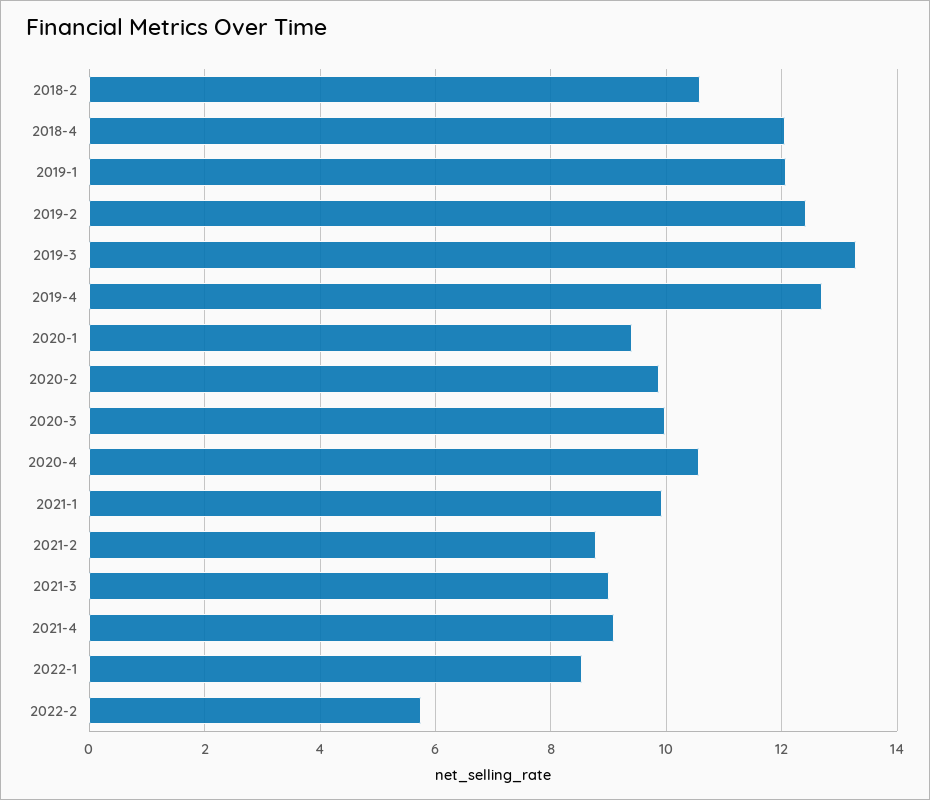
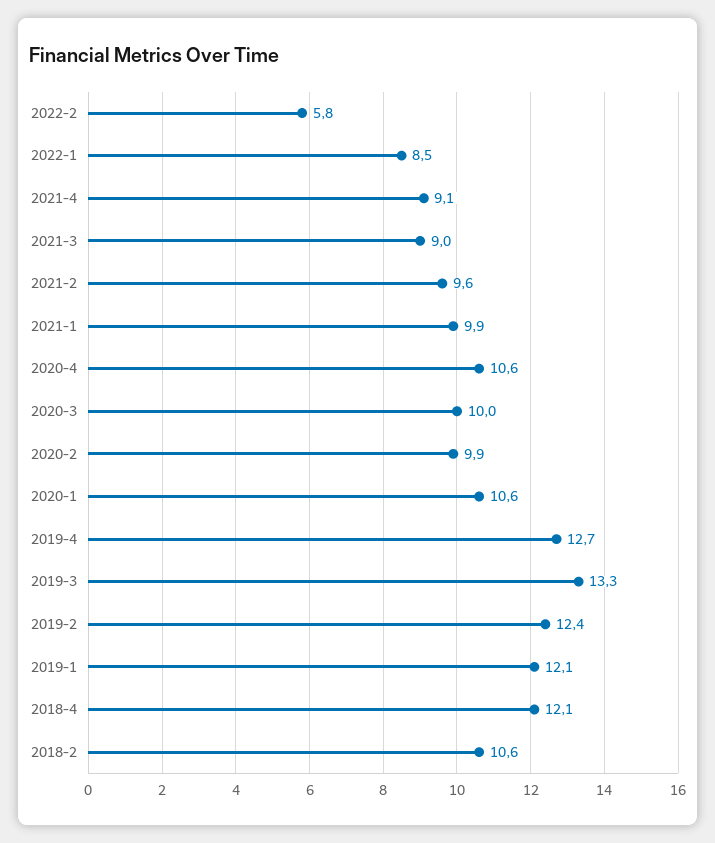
2020-1: 9.4 -> 10.6
2021-2: 8.8 -> 9.6

